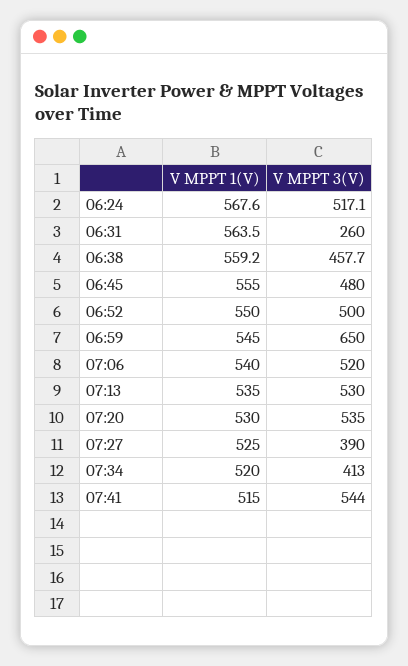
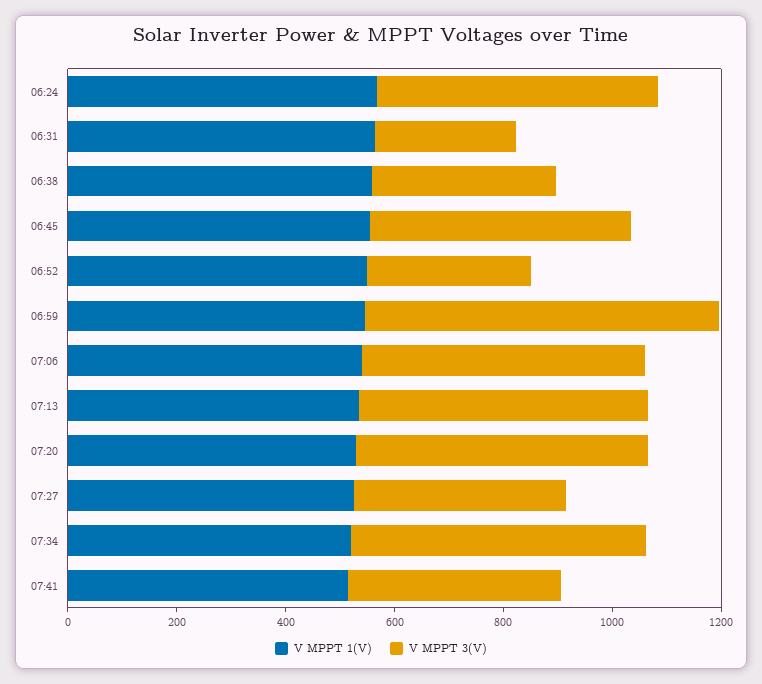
V MPPT 3(V), 06:38: 457.7 -> 350
V MPPT 3(V), 06:52: 500 -> 300
V MPPT 3(V), 07:34: 413 -> 550
V MPPT 3(V), 07:41: 544 -> 400

